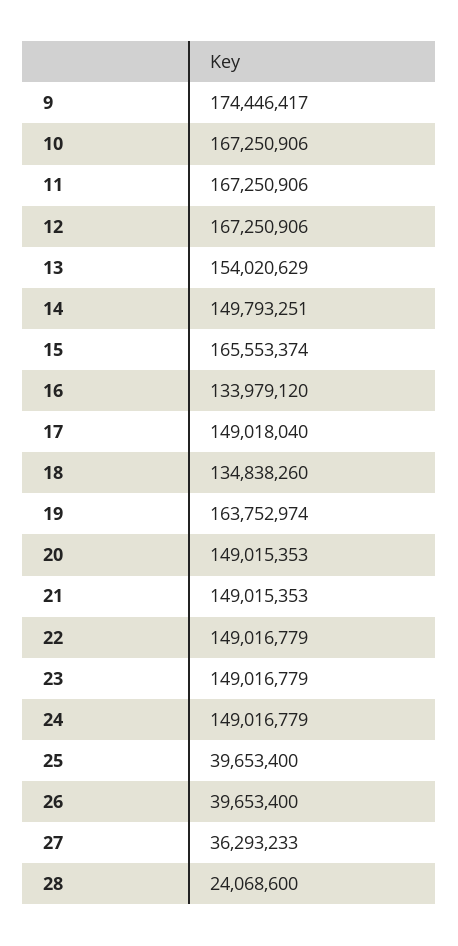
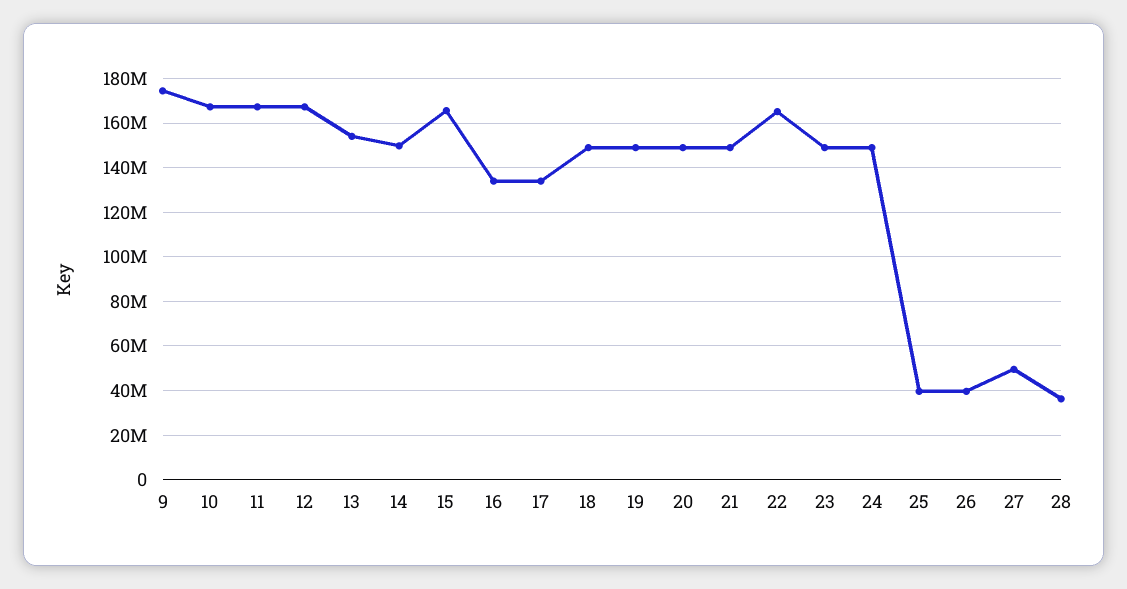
17: 149018040 -> 135000000
18: 134838260 -> 150000000
19: 163752974 -> 150000000
22: 149016779 -> 165000000
27: 36293233 -> 50000000
28: 24068600 -> 35000000

